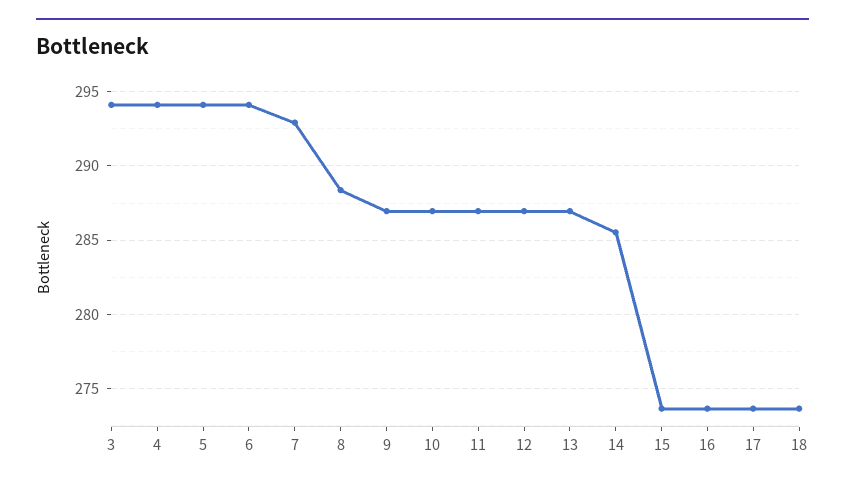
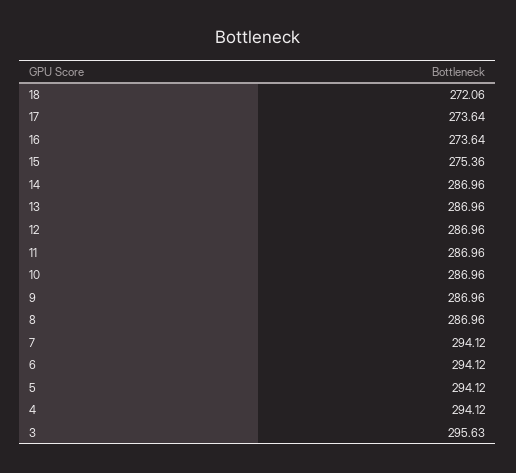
3: 294 -> 295.63
7: 293 -> 294.12
8: 288.5 -> 286.96
14: 285.5 -> 286.96
15: 273.5 -> 275.36
18: 273.5 -> 272.06

